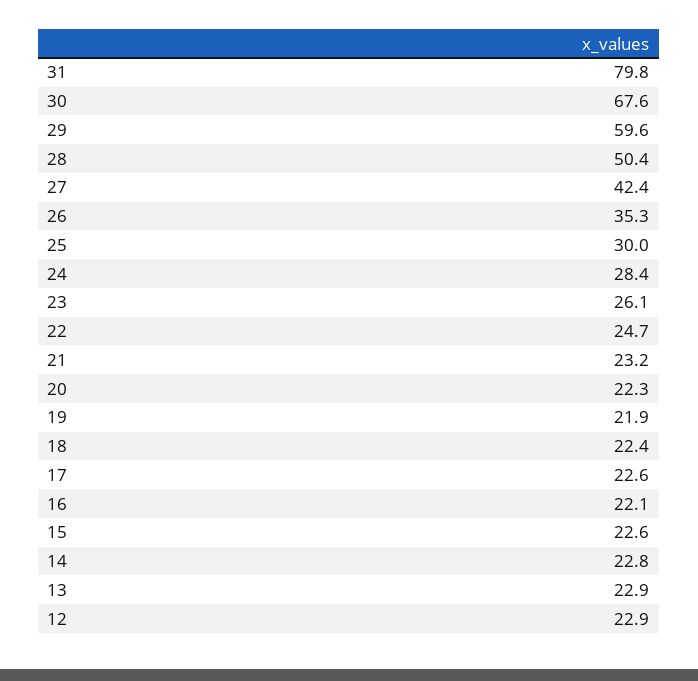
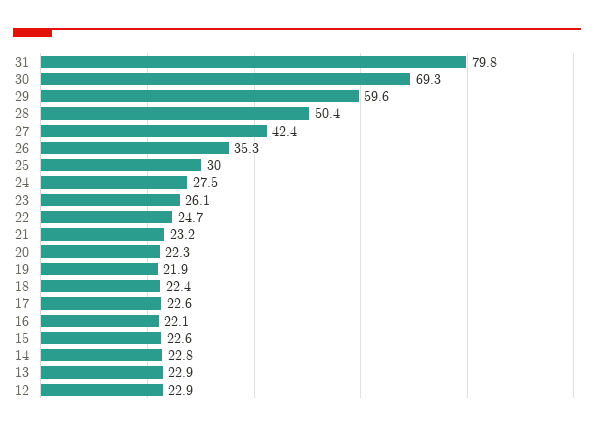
30: 67.6 -> 69.3
24: 28.4 -> 27.5

